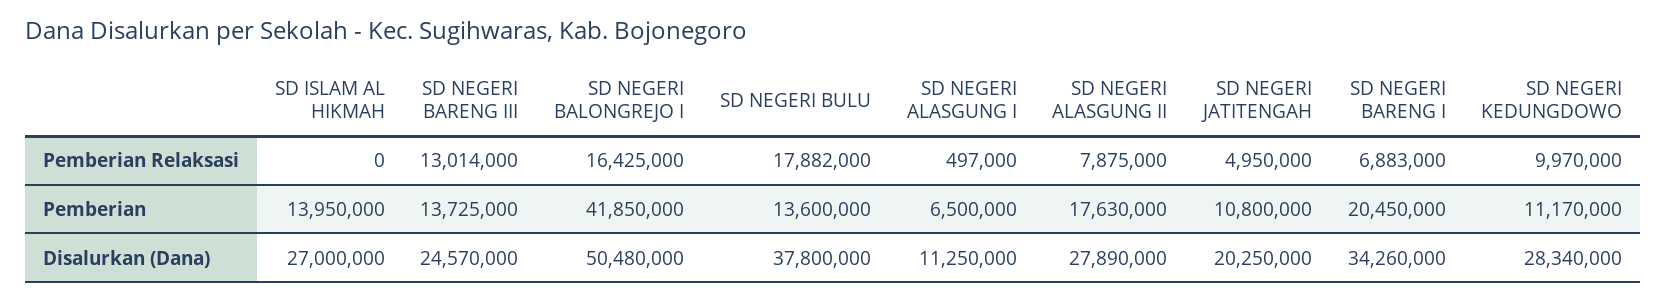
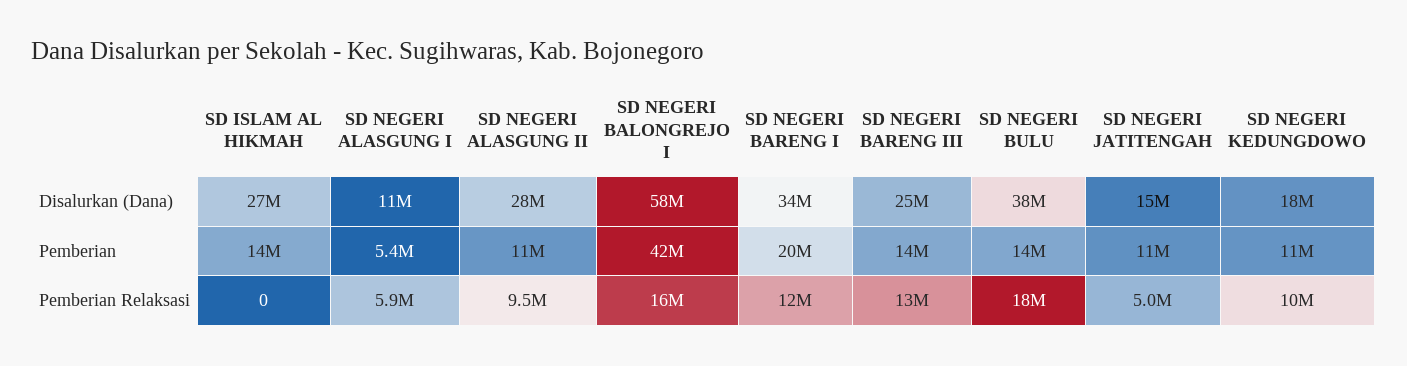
SD NEGERI ALASGUNG I, Pemberian Relaksasi: 497000 -> 5900000
SD NEGERI ALASGUNG II, Pemberian Relaksasi: 7875000 -> 9500000
SD NEGERI BARENG I, Pemberian Relaksasi: 6883000 -> 12000000
SD NEGERI ALASGUNG I, Pemberian: 6500000 -> 5400000
SD NEGERI ALASGUNG II, Pemberian: 17630000 -> 11000000
SD NEGERI BALONGREJO I, Disalurkan (Dana): 50480000 -> 58000000
SD NEGERI JATITENGAH, Disalurkan (Dana): 20250000 -> 15000000
SD NEGERI KEDUNGDOWO, Disalurkan (Dana): 28340000 -> 18000000

